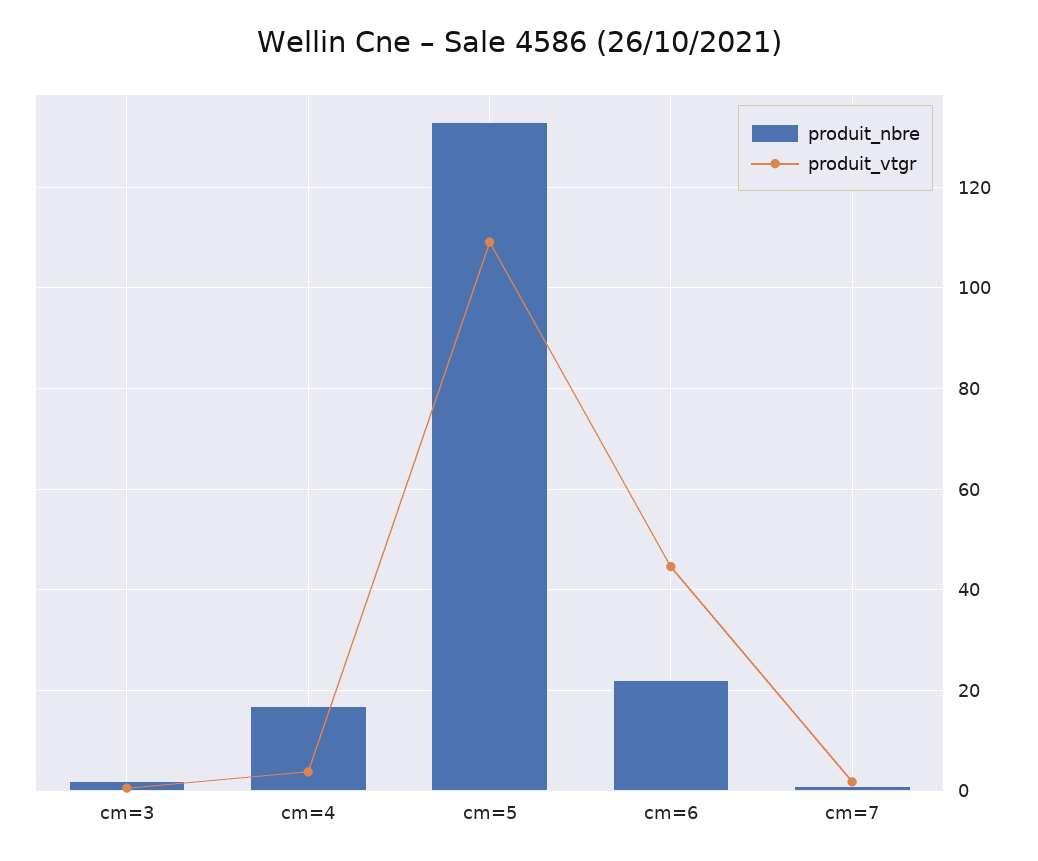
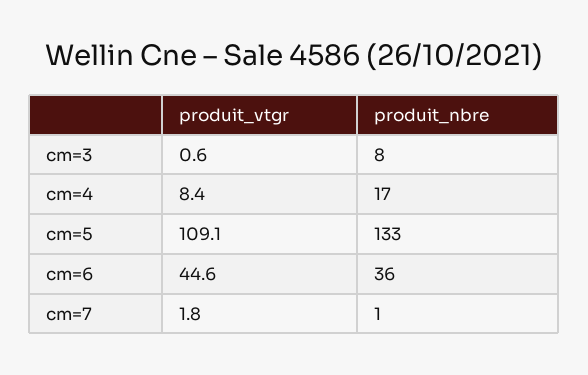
produit_nbre, cm=3: 2 -> 8
produit_vtgr, cm=4: 4 -> 8.4
produit_nbre, cm=6: 22 -> 36

